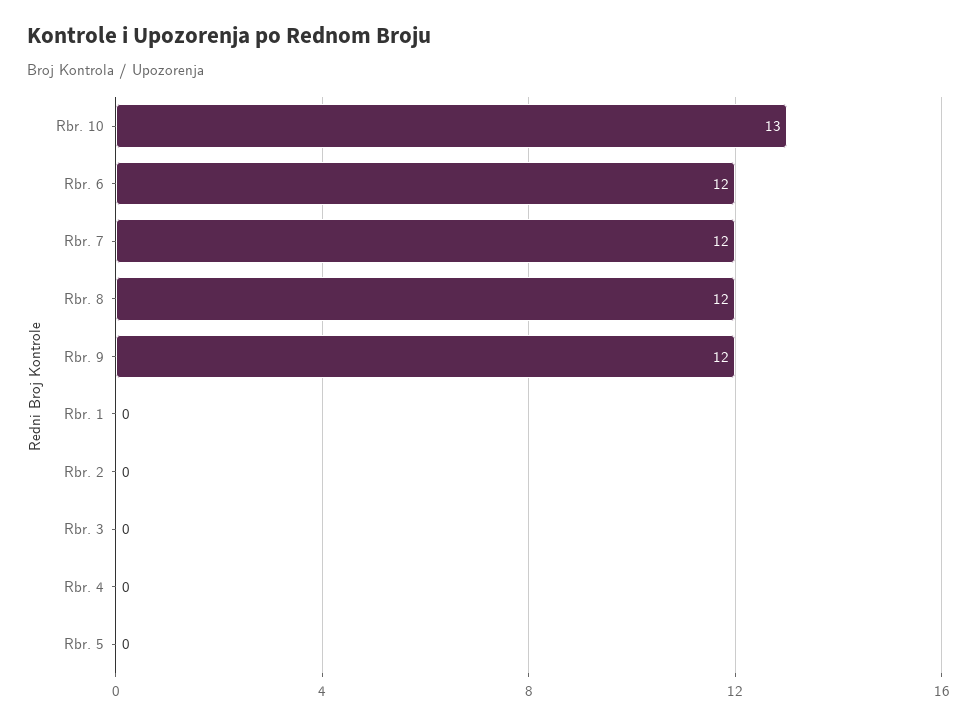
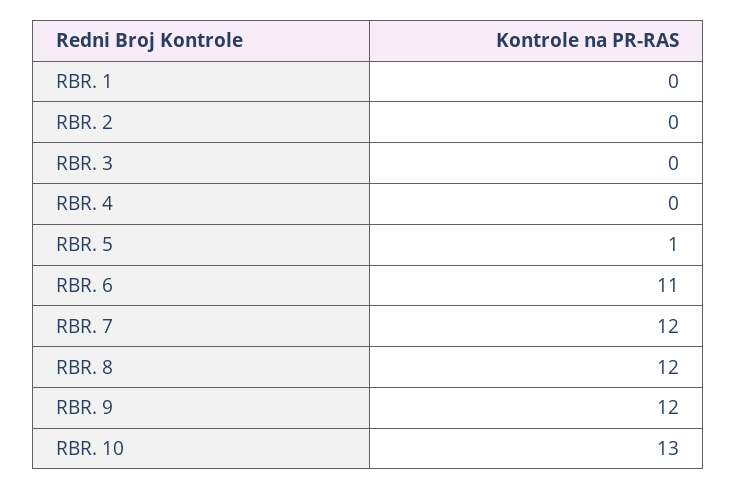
Rbr. 6: 12 -> 11
Rbr. 5: 0 -> 1

